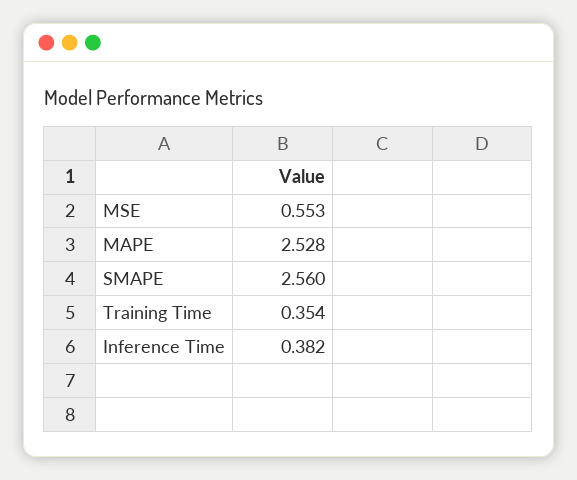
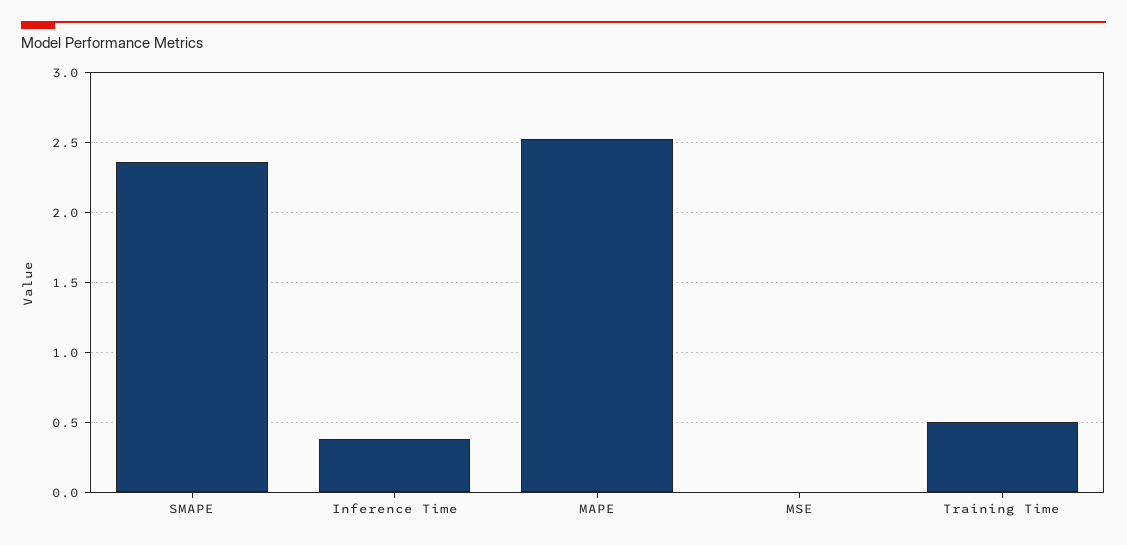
MSE: 0.553 -> 0
SMAPE: 2.56 -> 2.35
Training Time: 0.354 -> 0.5

